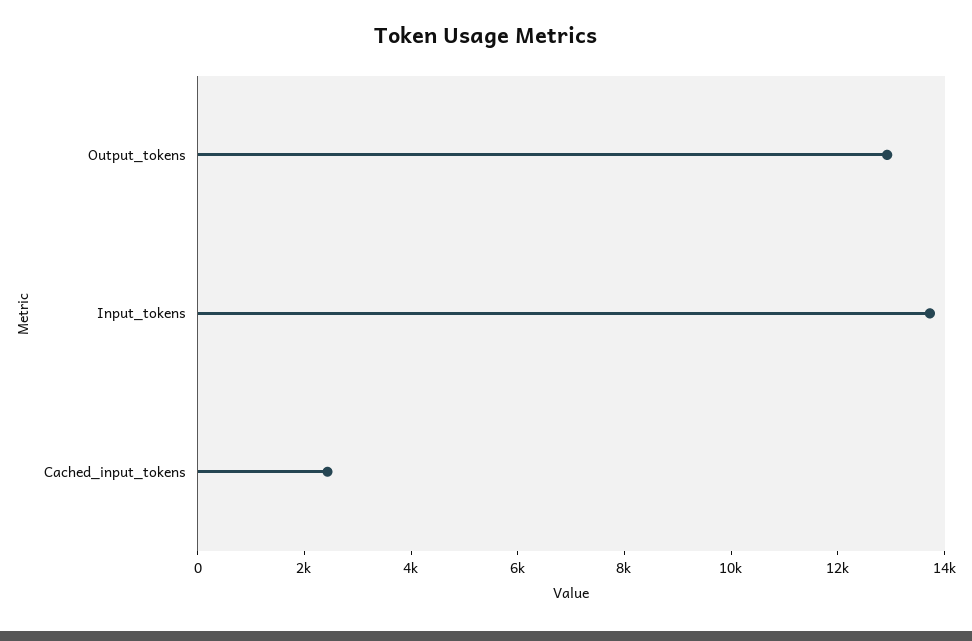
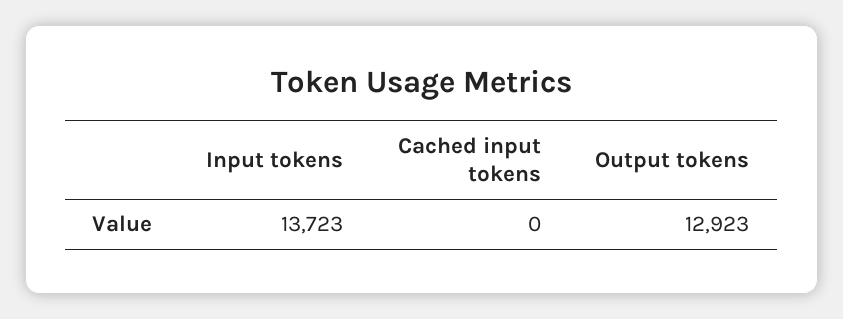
Cached_input_tokens: 2500 -> 0

